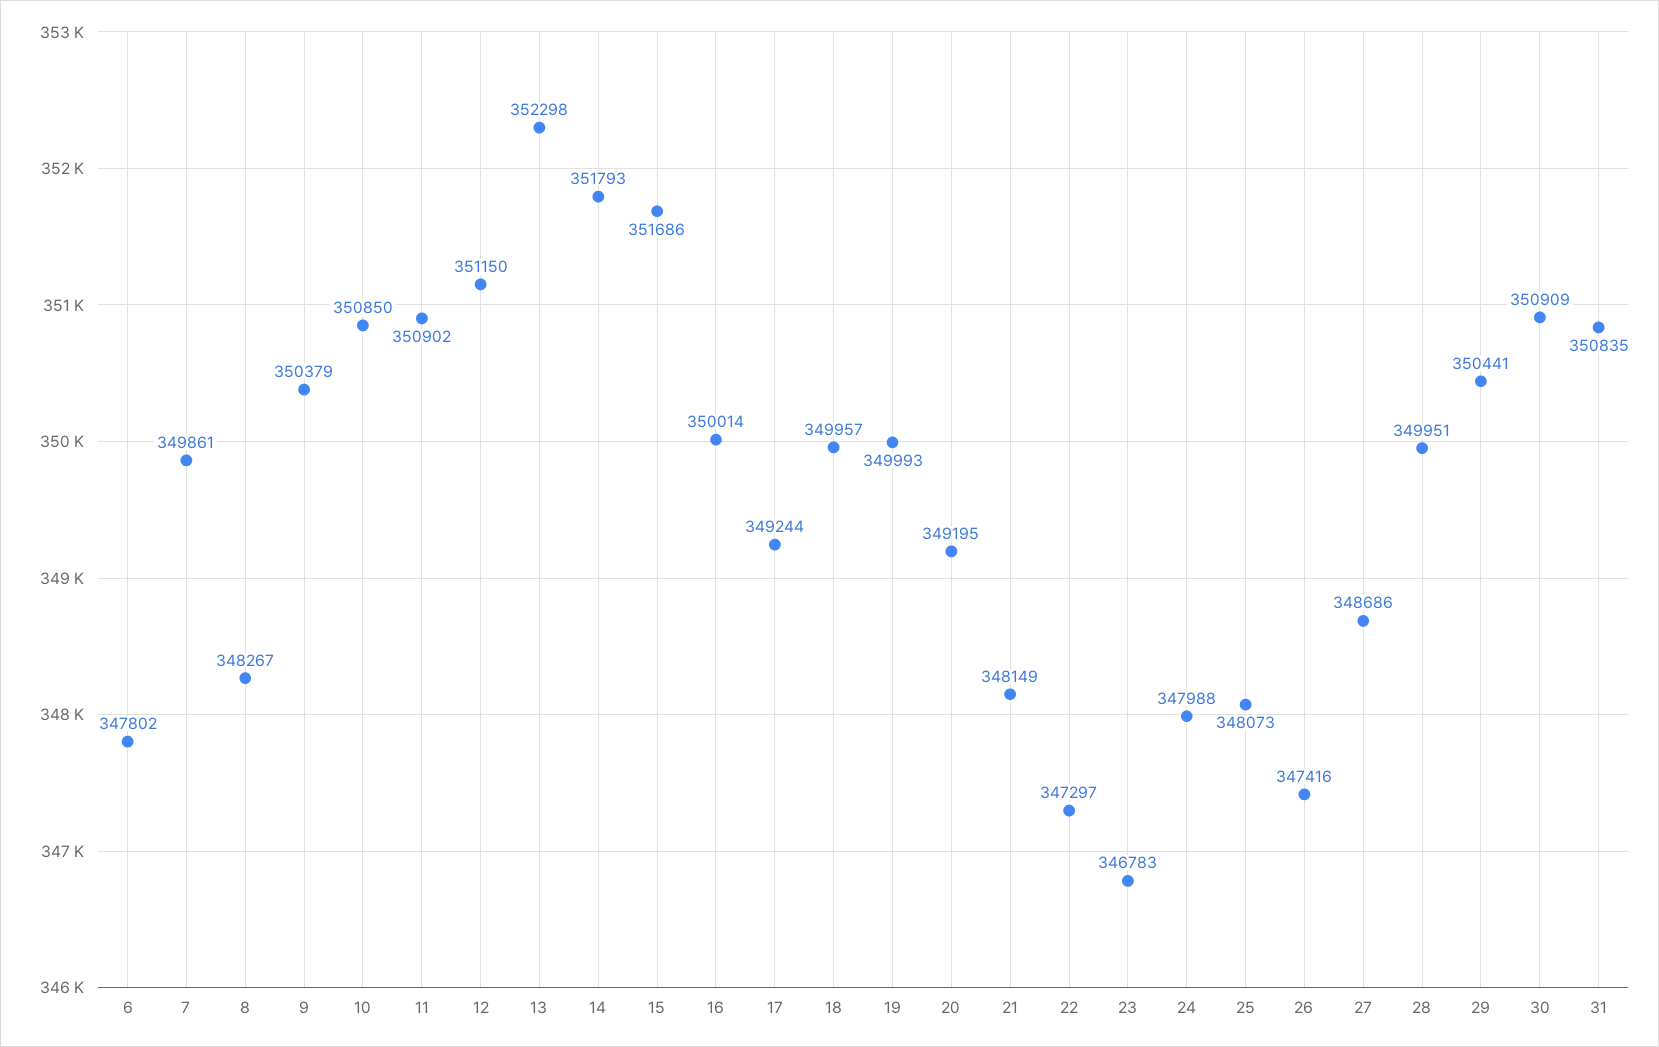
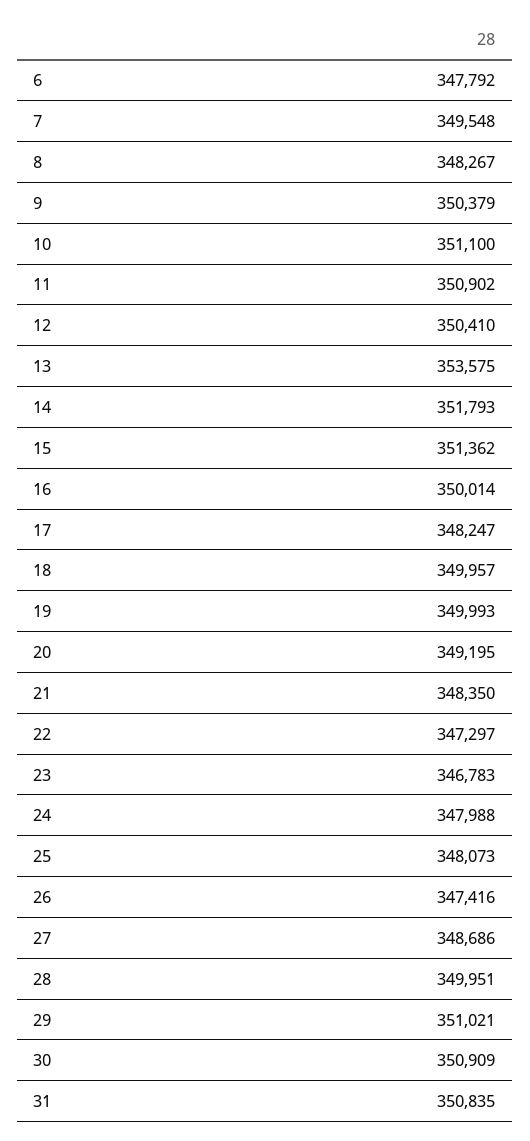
6: 347802 -> 347792
7: 349861 -> 349548
10: 350850 -> 351100
12: 351150 -> 350410
13: 352298 -> 353575
15: 351686 -> 351362
17: 349244 -> 348247
21: 348149 -> 348350
29: 350441 -> 351021

